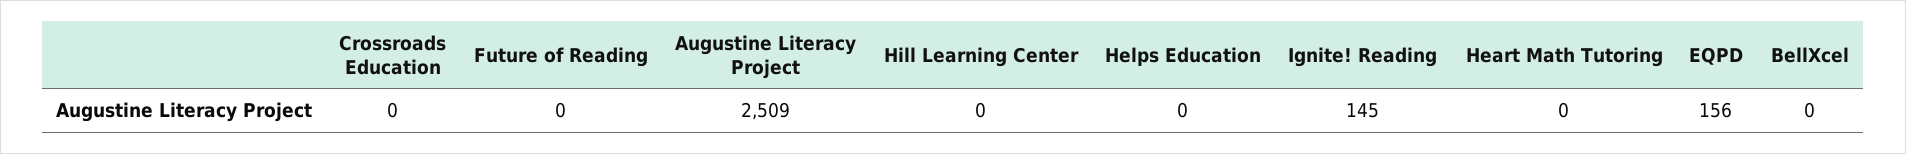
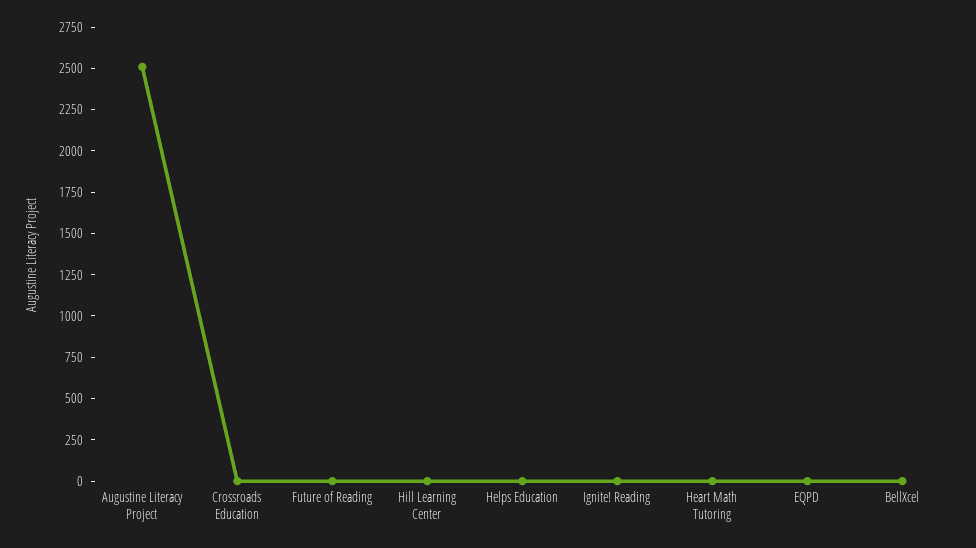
Ignite! Reading: 145 -> 0
EQPD: 156 -> 0

